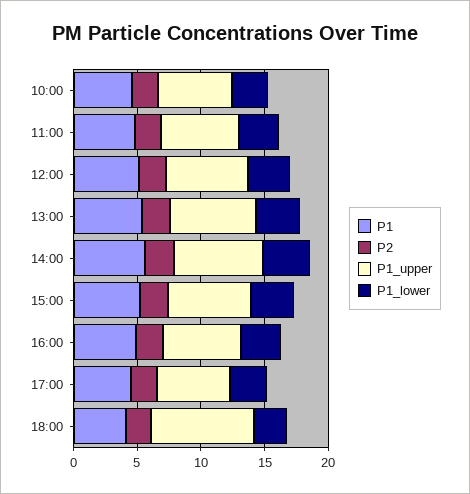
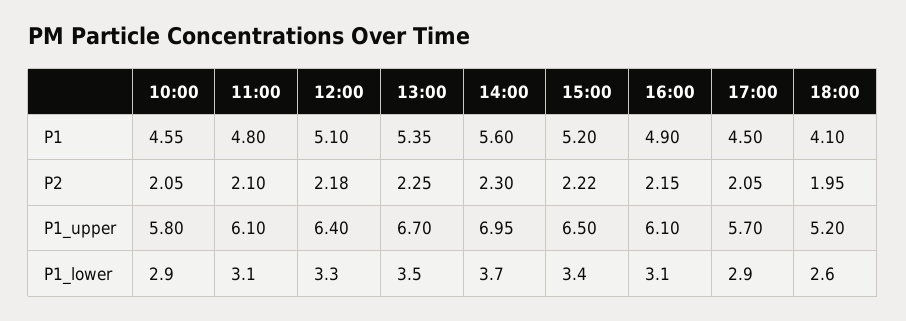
P1_upper, 18:00: 8 -> 5.2

